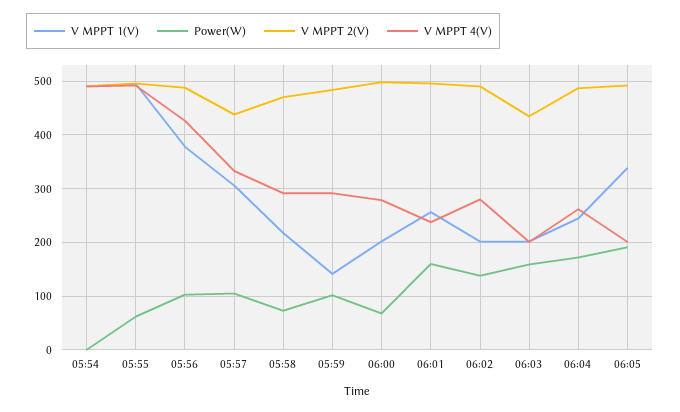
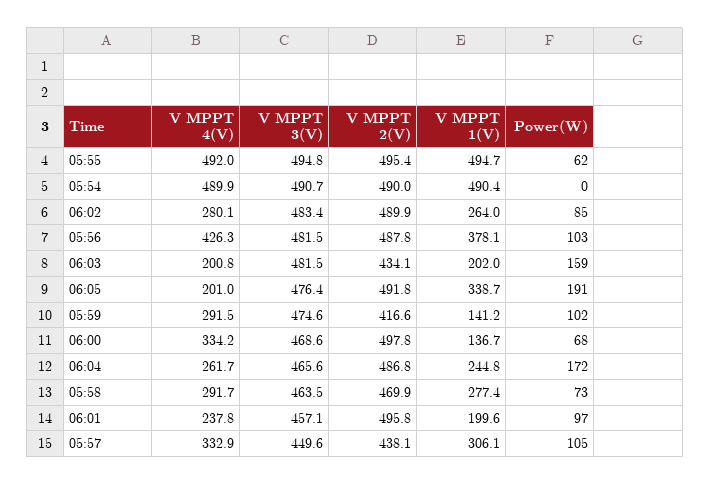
V MPPT 1(V), 05:58: 220 -> 277.4
V MPPT 2(V), 05:59: 480 -> 416.6
V MPPT 1(V), 06:00: 200 -> 136.7
V MPPT 4(V), 06:00: 280 -> 334.2
V MPPT 1(V), 06:01: 260 -> 199.6
Power(W), 06:01: 160 -> 97
V MPPT 1(V), 06:02: 200 -> 264
Power(W), 06:02: 140 -> 85
V MPPT 3(V), 05:55: none -> 494.8
V MPPT 3(V), 05:54: none -> 490.7
V MPPT 3(V), 06:02: none -> 483.4
V MPPT 3(V), 05:56: none -> 481.5
V MPPT 3(V), 06:03: none -> 481.5
V MPPT 3(V), 06:05: none -> 476.4
V MPPT 3(V), 05:59: none -> 474.6
V MPPT 3(V), 06:00: none -> 468.6
V MPPT 3(V), 06:04: none -> 465.6
V MPPT 3(V), 05:58: none -> 463.5
V MPPT 3(V), 06:01: none -> 457.1
V MPPT 3(V), 05:57: none -> 449.6

